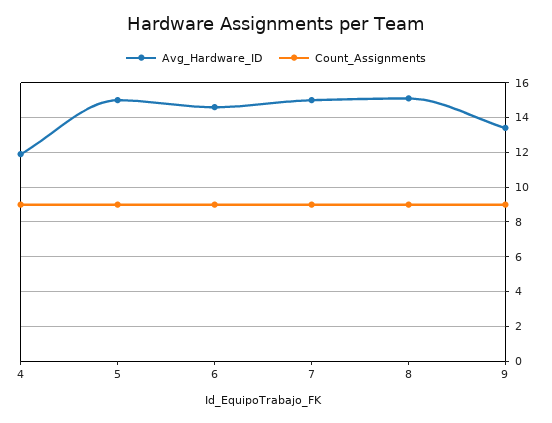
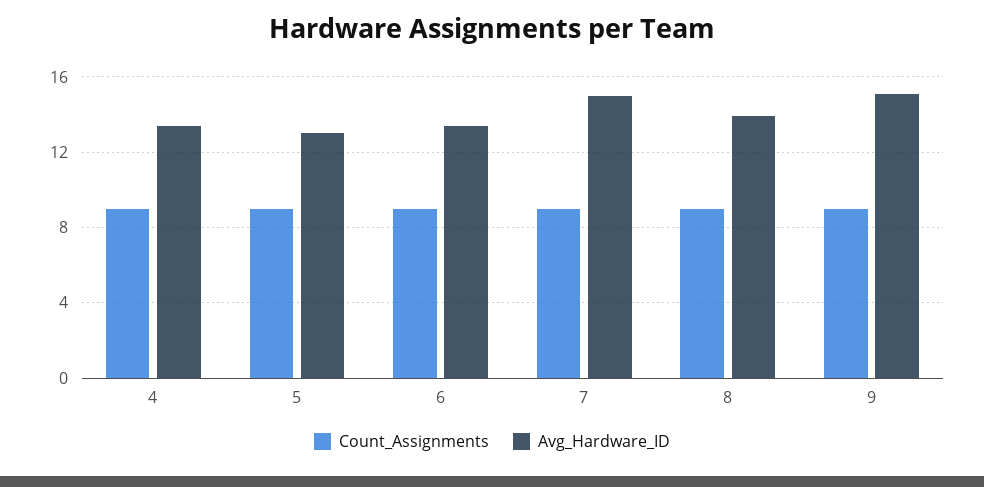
Avg_Hardware_ID, 4: 12 -> 13.5
Avg_Hardware_ID, 5: 15 -> 13
Avg_Hardware_ID, 6: 14.5 -> 13.5
Avg_Hardware_ID, 8: 15 -> 14
Avg_Hardware_ID, 9: 13.5 -> 15

